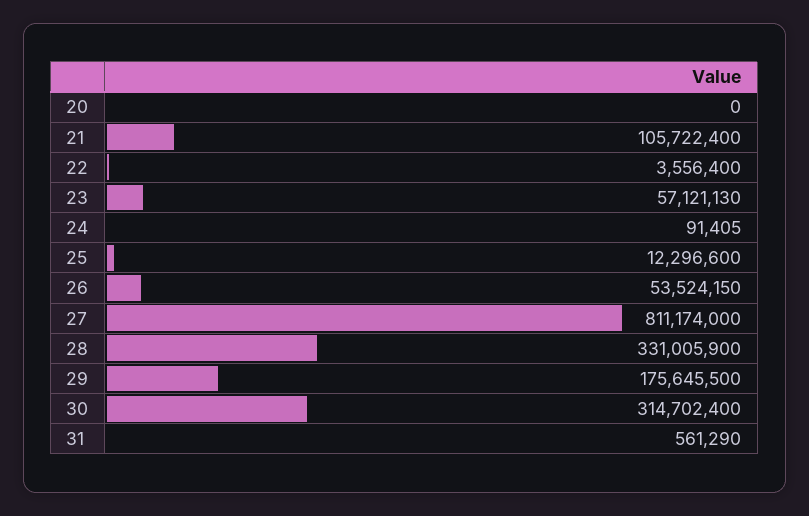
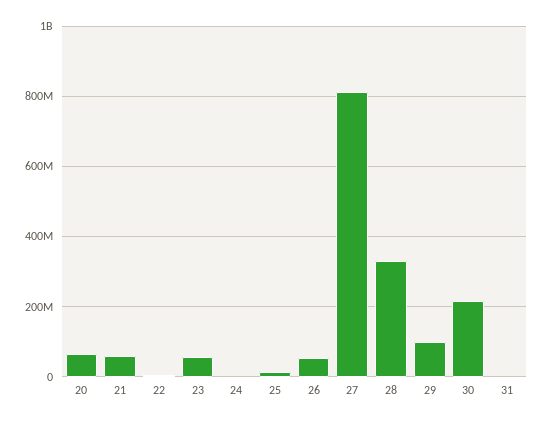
20: 0 -> 60000000
21: 105722400 -> 60000000
29: 175645500 -> 100000000
30: 314702400 -> 220000000

